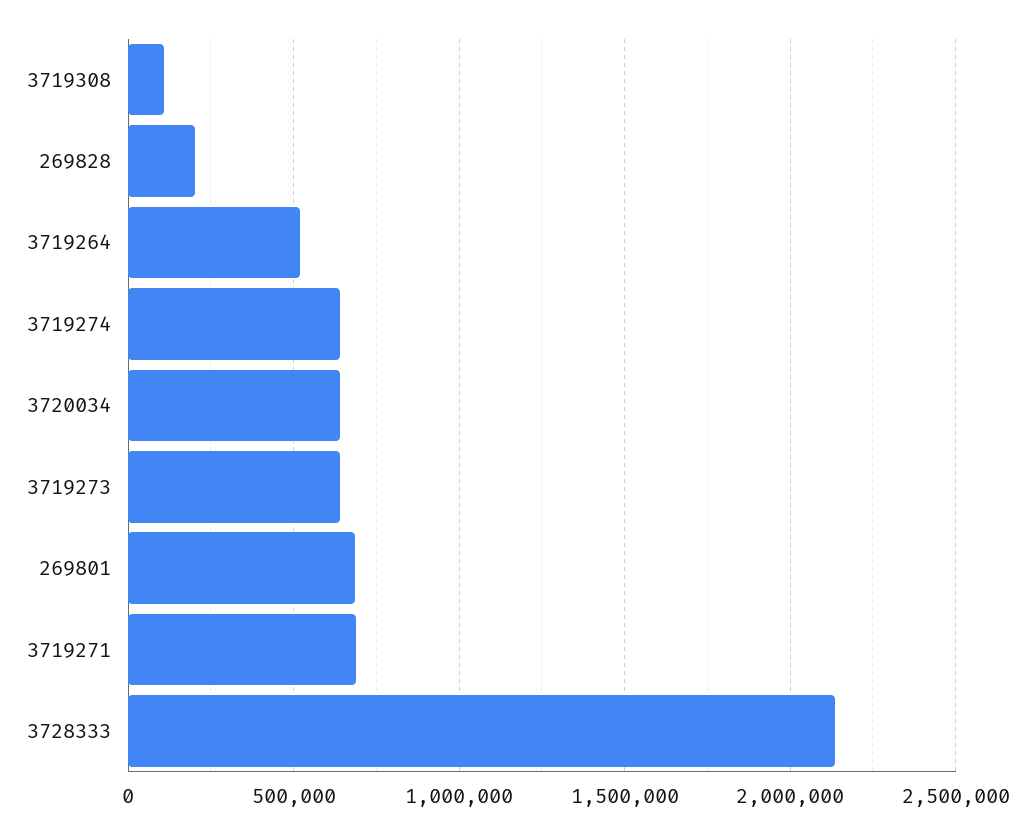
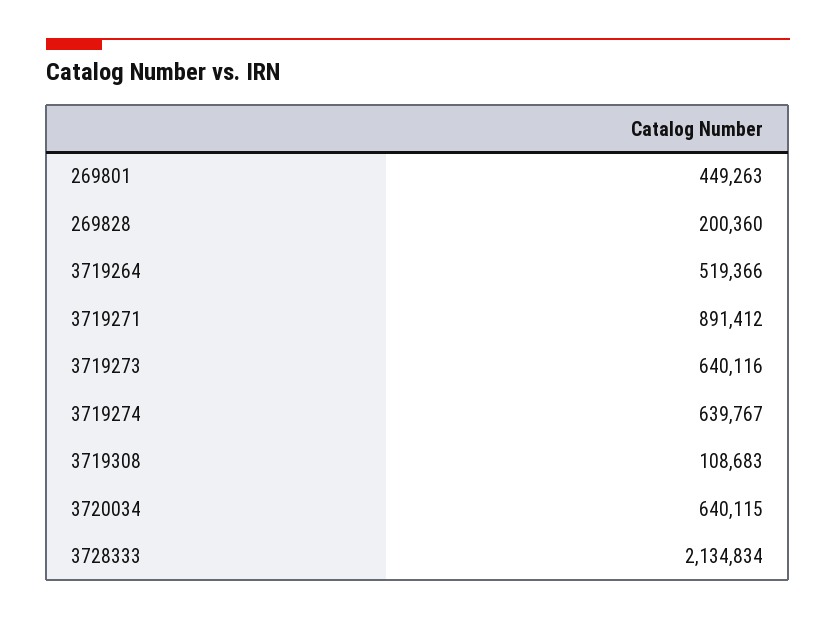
269801: 700000 -> 449263
3719271: 700000 -> 891412

